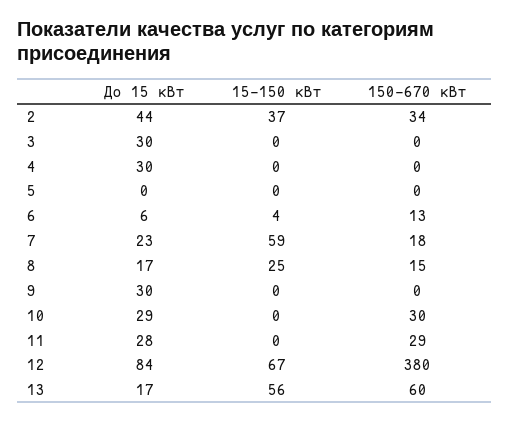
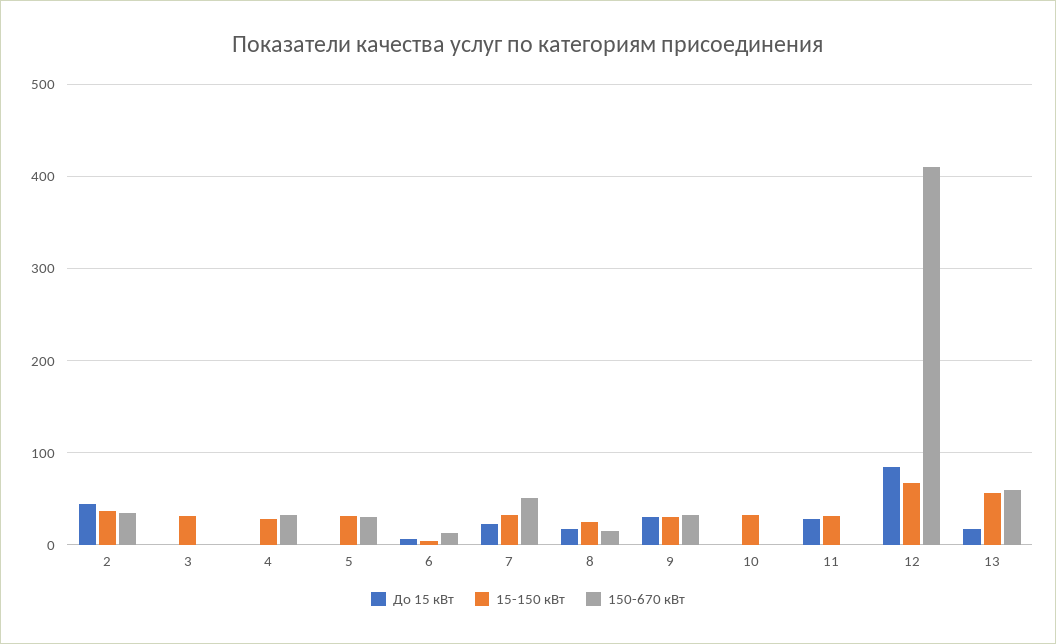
До 15 кВт, 3: 30 -> 0
15-150 кВт, 3: 0 -> 30
До 15 кВт, 4: 30 -> 0
15-150 кВт, 4: 0 -> 30
150-670 кВт, 4: 0 -> 30
15-150 кВт, 5: 0 -> 30
150-670 кВт, 5: 0 -> 30
15-150 кВт, 7: 59 -> 30
150-670 кВт, 7: 18 -> 50
15-150 кВт, 9: 0 -> 30
150-670 кВт, 9: 0 -> 30
До 15 кВт, 10: 29 -> 0
15-150 кВт, 10: 0 -> 30
150-670 кВт, 10: 30 -> 0
15-150 кВт, 11: 0 -> 30
150-670 кВт, 11: 29 -> 0
150-670 кВт, 12: 380 -> 410

